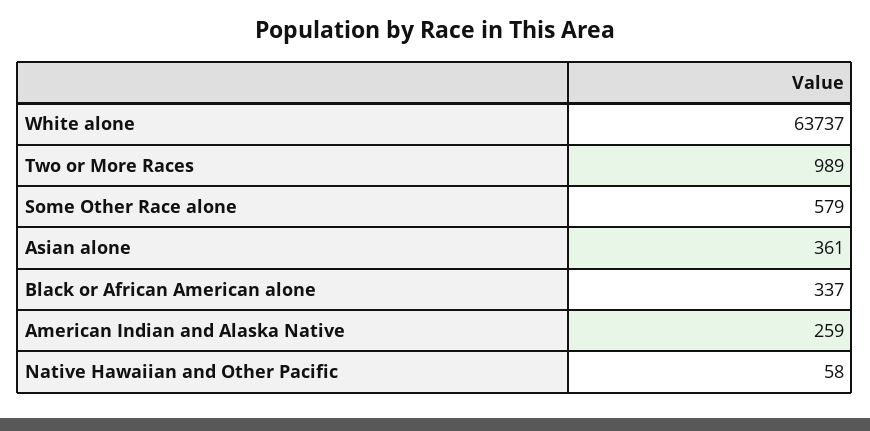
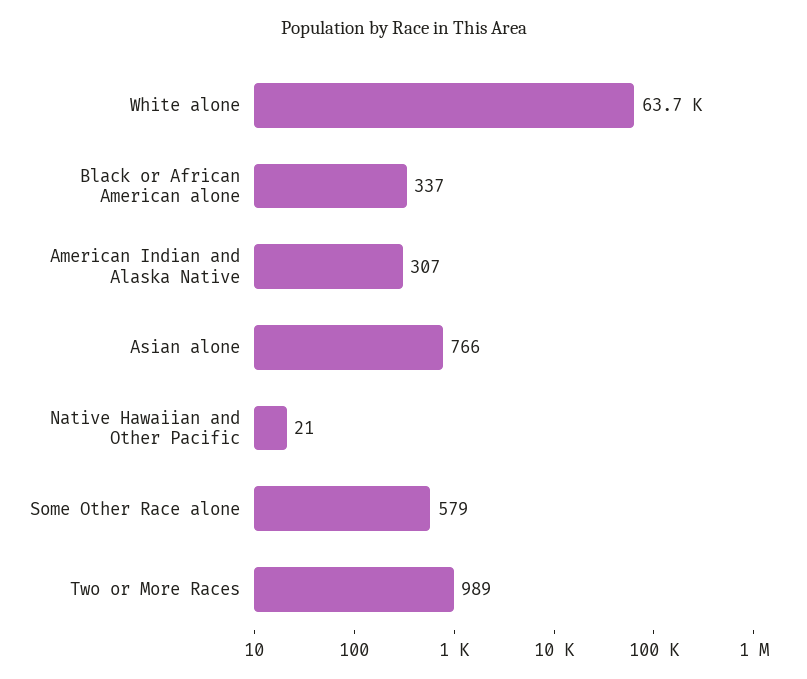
Asian alone: 361 -> 766
American Indian and Alaska Native: 259 -> 307
Native Hawaiian and Other Pacific: 58 -> 21

